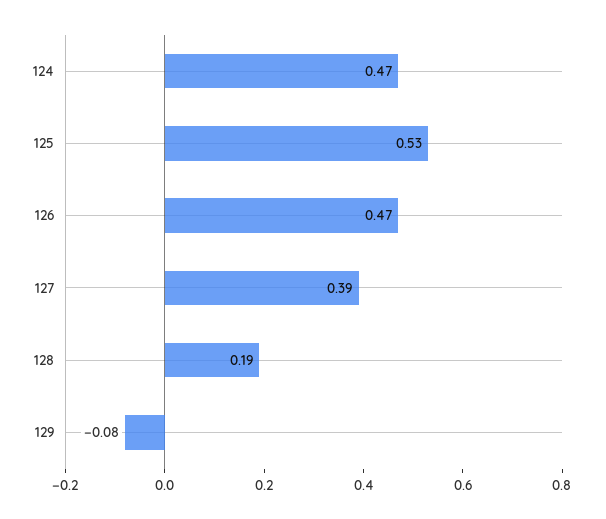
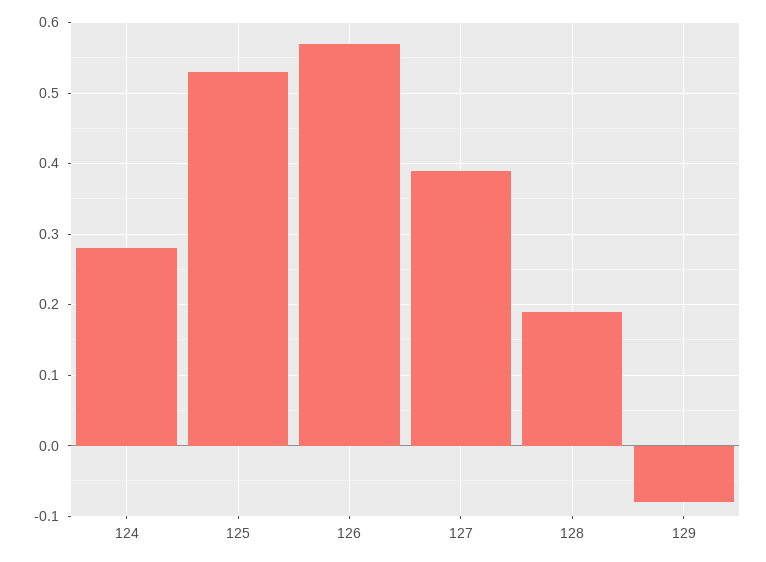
124: 0.47 -> 0.28
126: 0.47 -> 0.57

